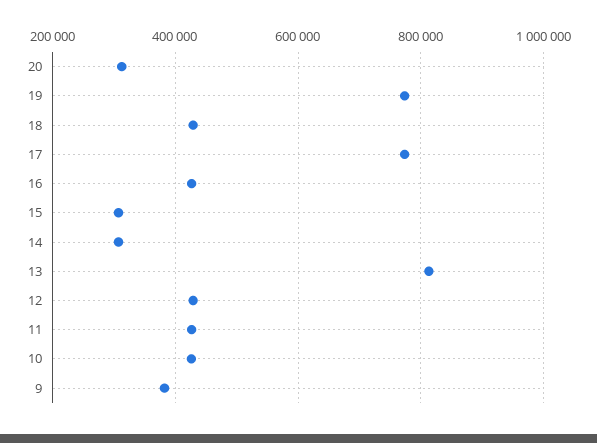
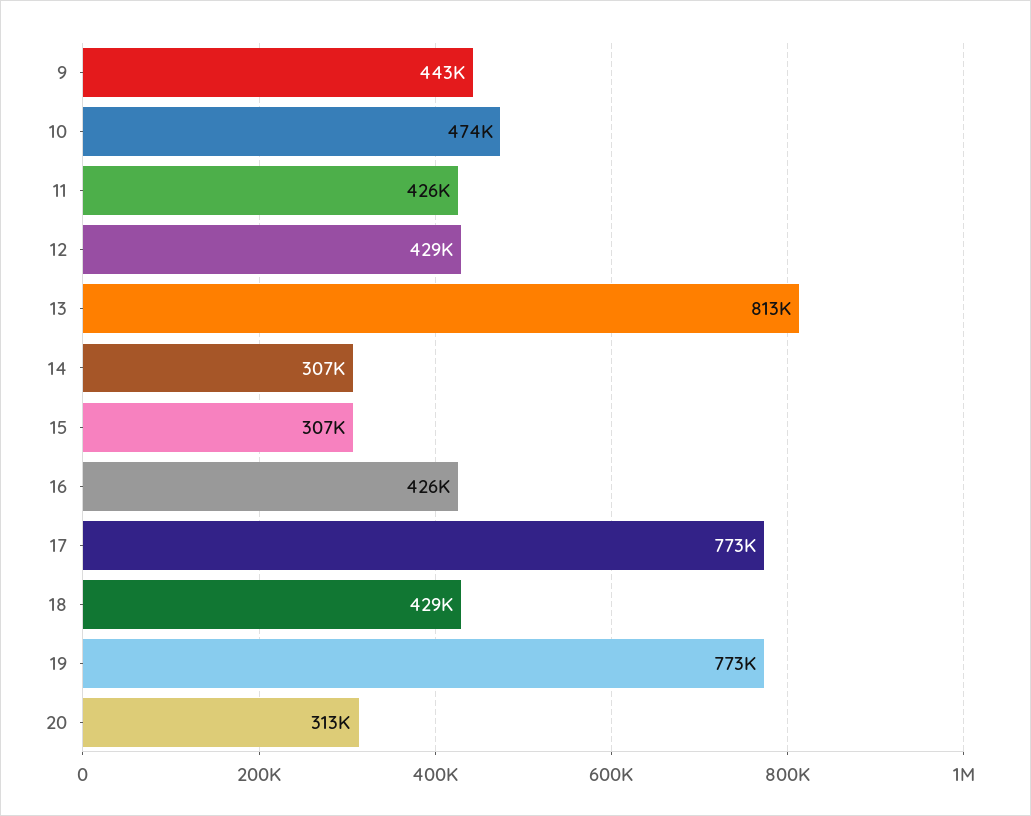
10: 420000 -> 474000
9: 380000 -> 443000

